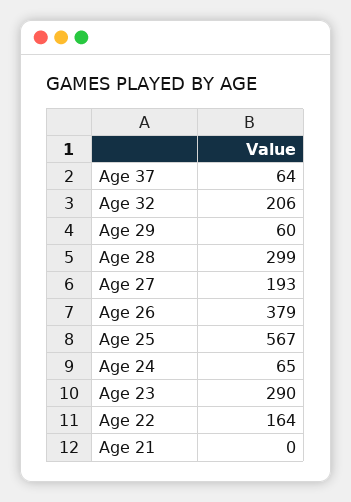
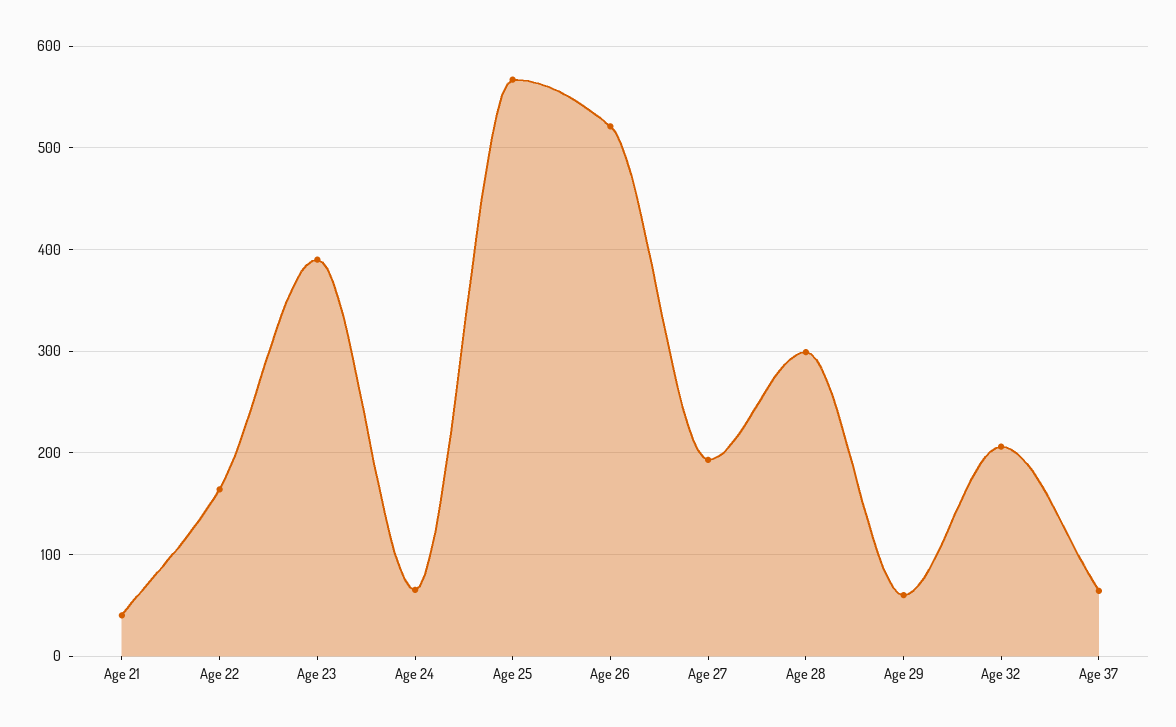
Age 26: 379 -> 520
Age 23: 290 -> 390
Age 21: 0 -> 40

